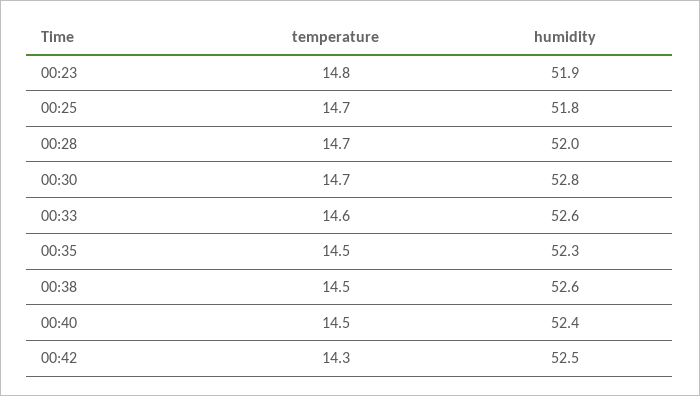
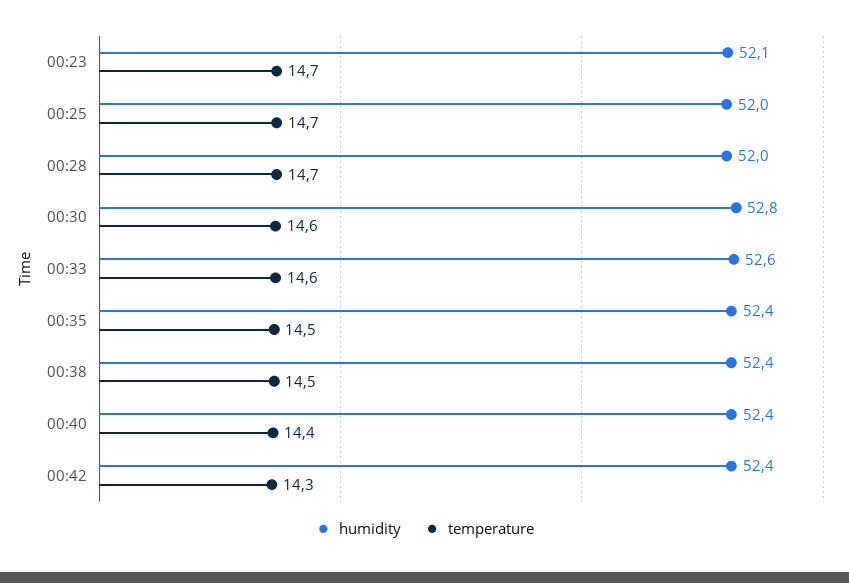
temperature, 00:23: 14.8 -> 14.7
humidity, 00:23: 51.9 -> 52.1
humidity, 00:25: 51.8 -> 52
temperature, 00:30: 14.7 -> 14.6
humidity, 00:35: 52.3 -> 52.4
humidity, 00:38: 52.6 -> 52.4
temperature, 00:40: 14.5 -> 14.4
humidity, 00:42: 52.5 -> 52.4

